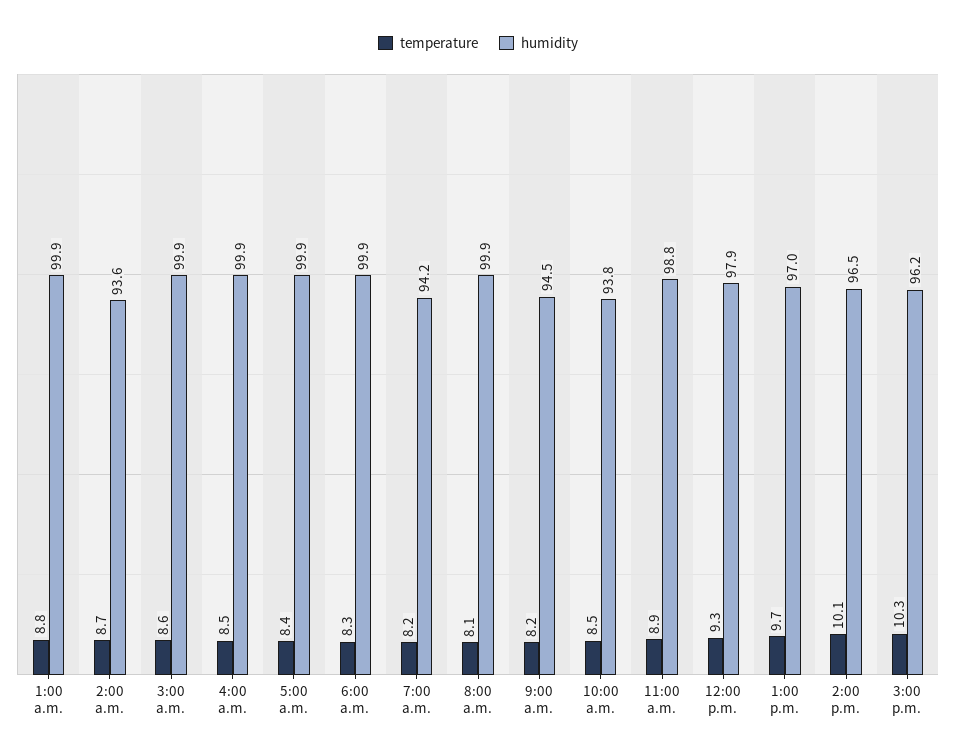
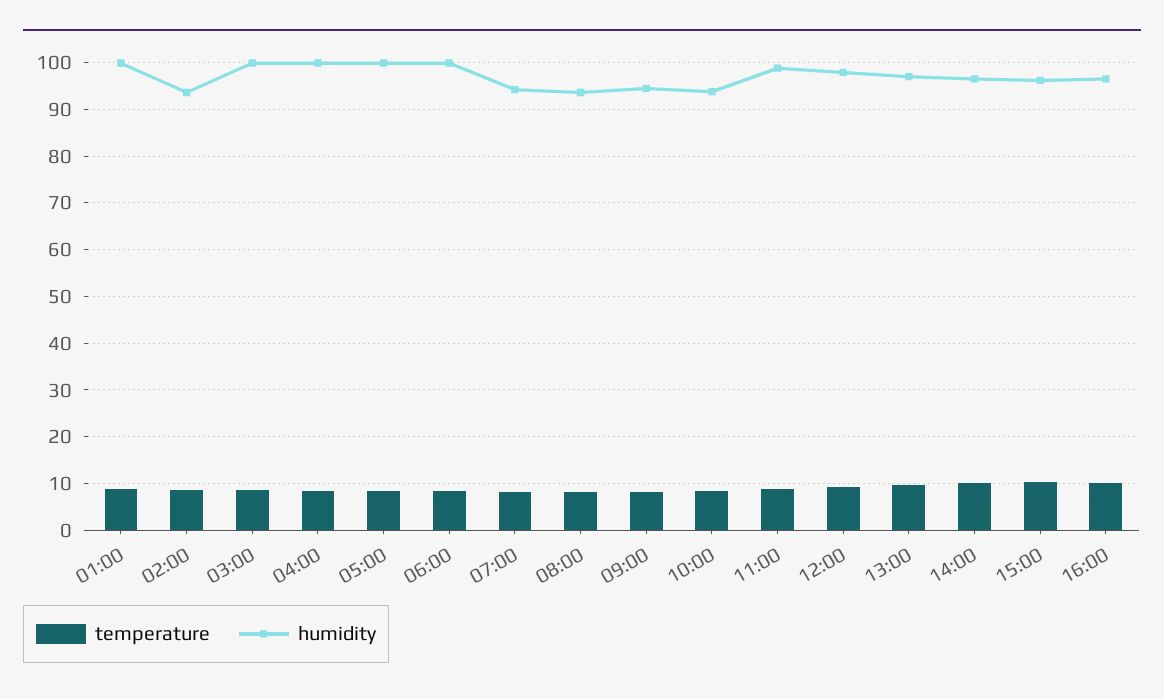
humidity, 8:00 a.m.: 99.9 -> 94
temperature, 16:00: none -> 10
humidity, 16:00: none -> 96

